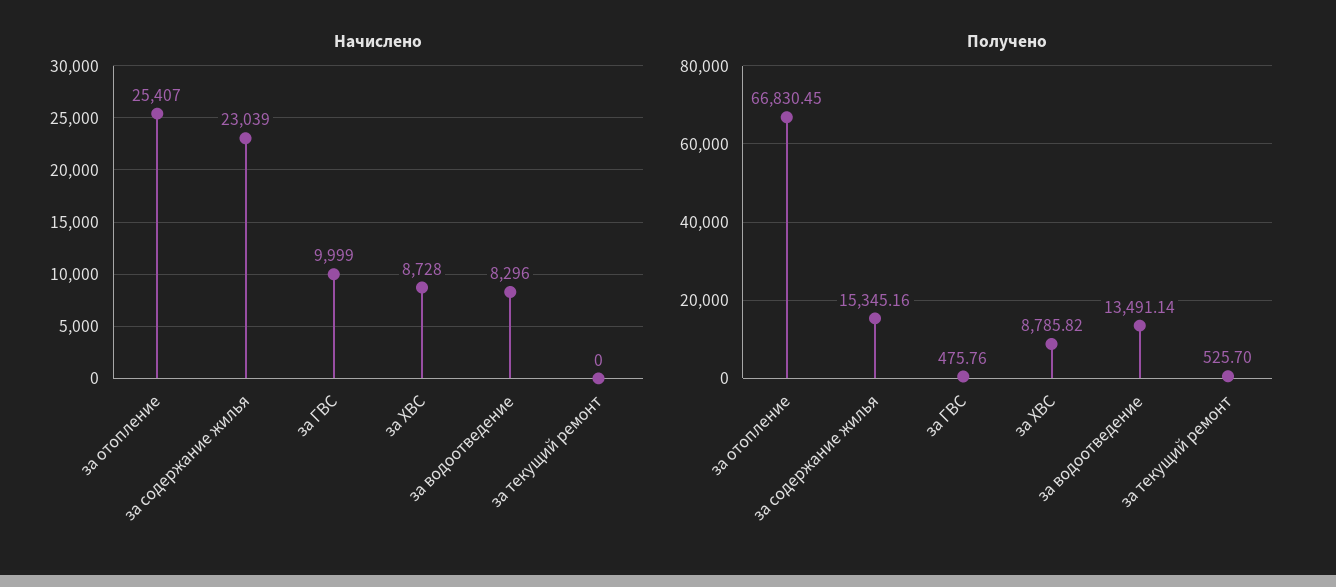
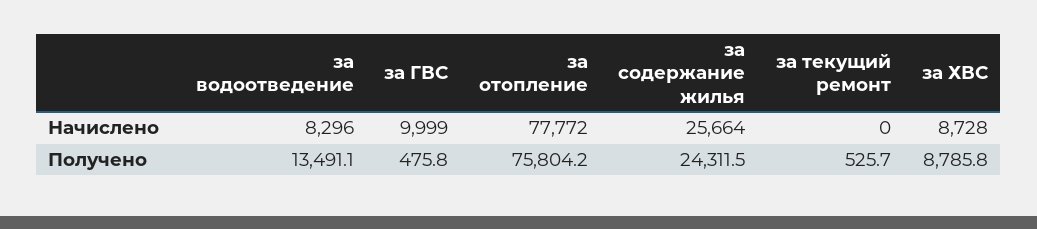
Начислено, за отопление: 25407 -> 77772
Начислено, за содержание жилья: 23039 -> 25664
Получено, за отопление: 66830.45 -> 75804.2
Получено, за содержание жилья: 15345.16 -> 24311.5

